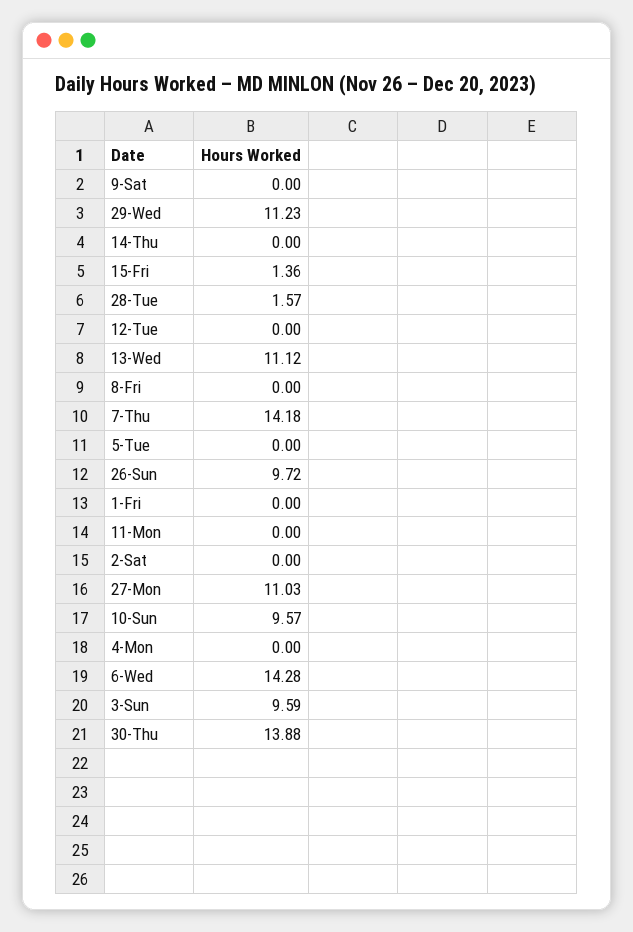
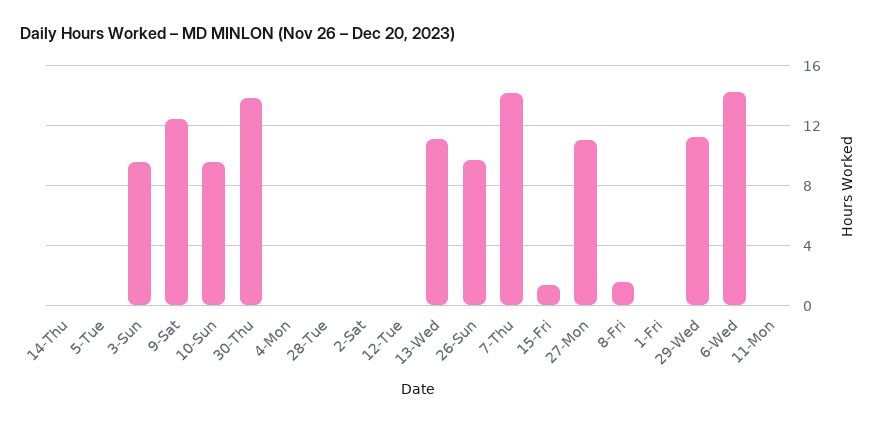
9-Sat: 0 -> 12.5
28-Tue: 1.57 -> 0
8-Fri: 0 -> 1.5

